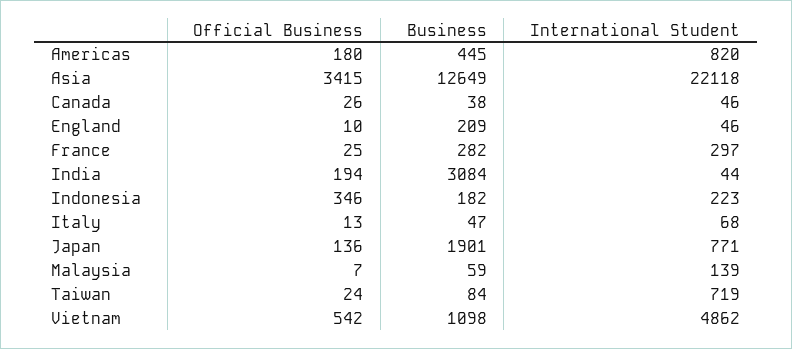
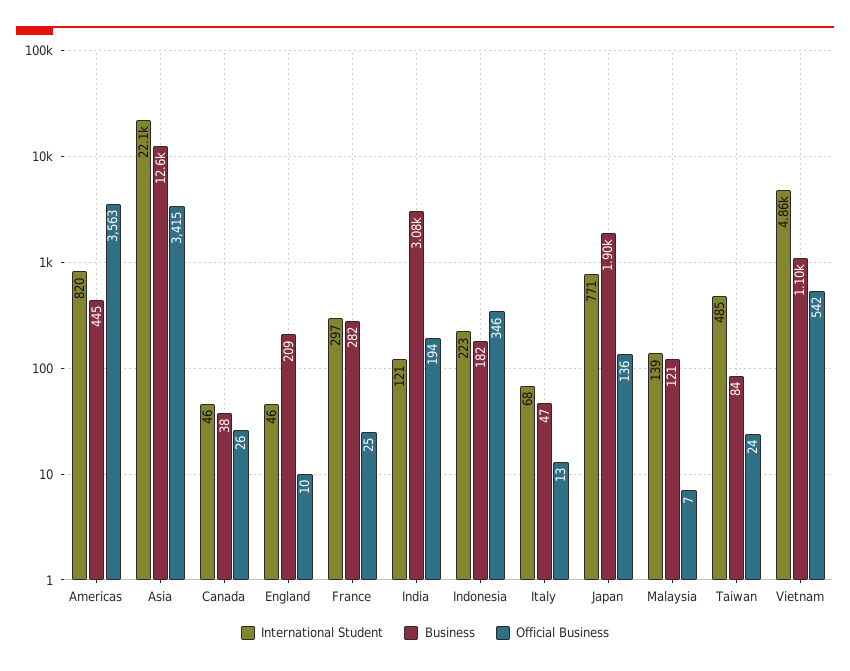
Official Business, Americas: 180 -> 3563
International Student, India: 44 -> 121
Business, Malaysia: 59 -> 121
International Student, Taiwan: 719 -> 485

